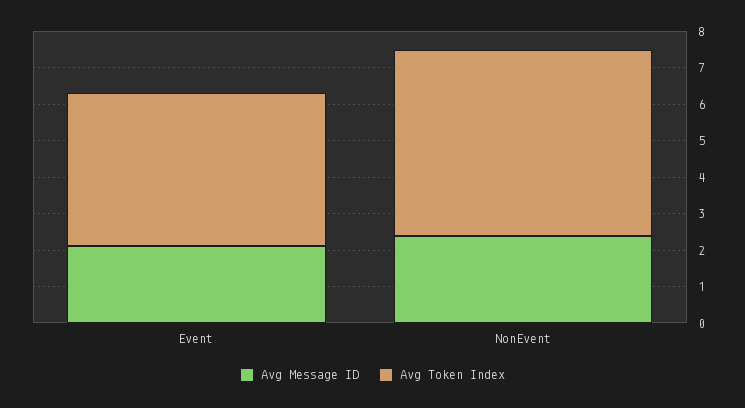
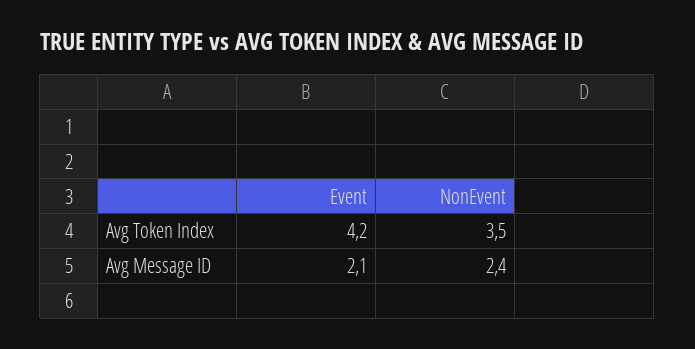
Avg Token Index, NonEvent: 5 -> 3.5

